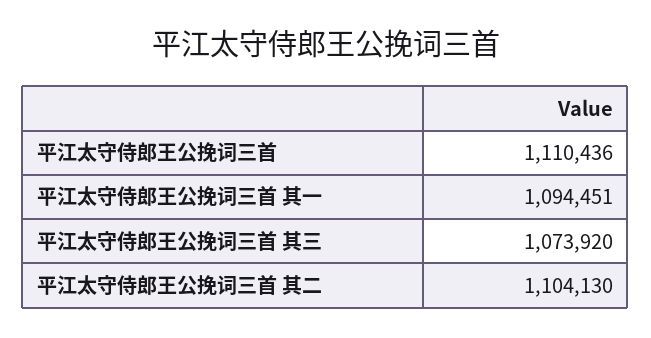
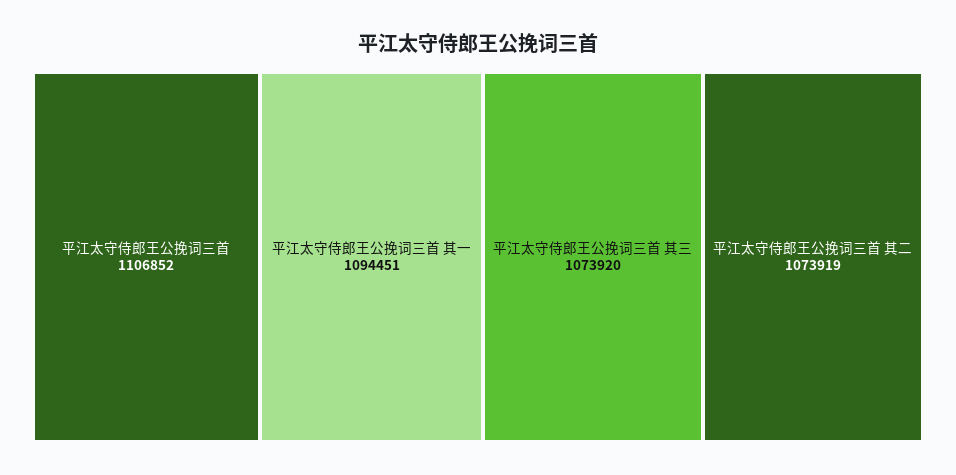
平江太守侍郎王公挽词三首: 1110436 -> 1106852
平江太守侍郎王公挽词三首 其二: 1104130 -> 1073919

